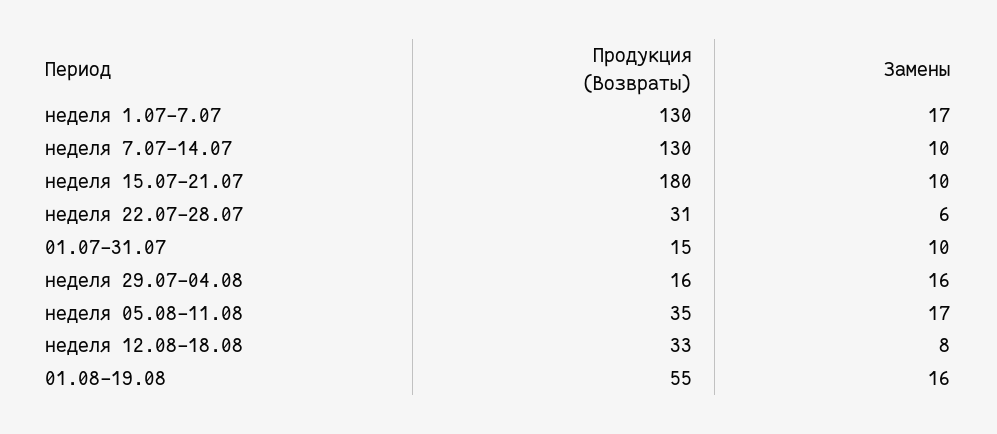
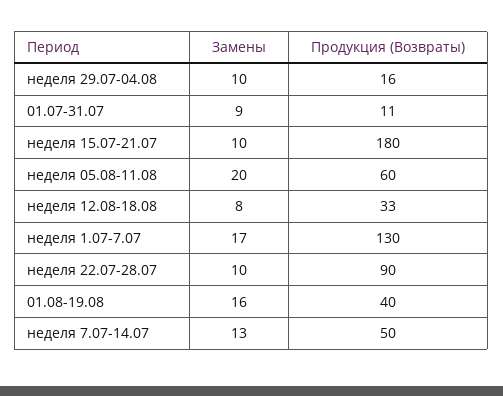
Продукция (Возвраты), неделя 7.07-14.07: 130 -> 50
Замены, неделя 7.07-14.07: 10 -> 13
Продукция (Возвраты), неделя 22.07-28.07: 31 -> 90
Замены, неделя 22.07-28.07: 6 -> 10
Продукция (Возвраты), 01.07-31.07: 15 -> 11
Замены, 01.07-31.07: 10 -> 9
Замены, неделя 29.07-04.08: 16 -> 10
Продукция (Возвраты), неделя 05.08-11.08: 35 -> 60
Замены, неделя 05.08-11.08: 17 -> 20
Продукция (Возвраты), 01.08-19.08: 55 -> 40

